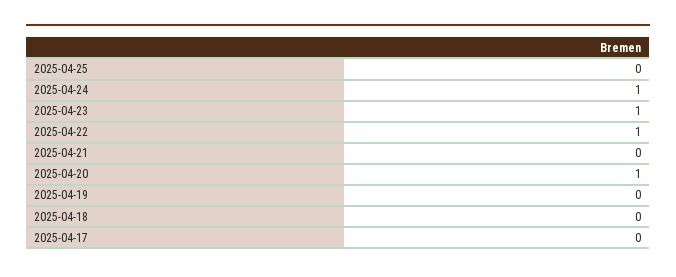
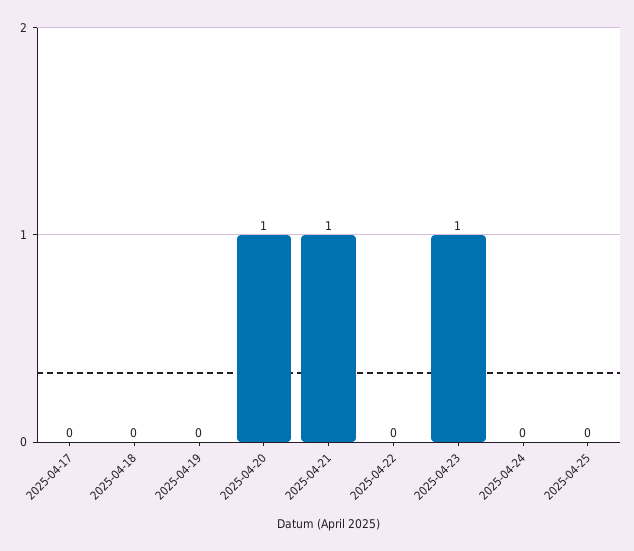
2025-04-24: 1 -> 0
2025-04-22: 1 -> 0
2025-04-21: 0 -> 1

